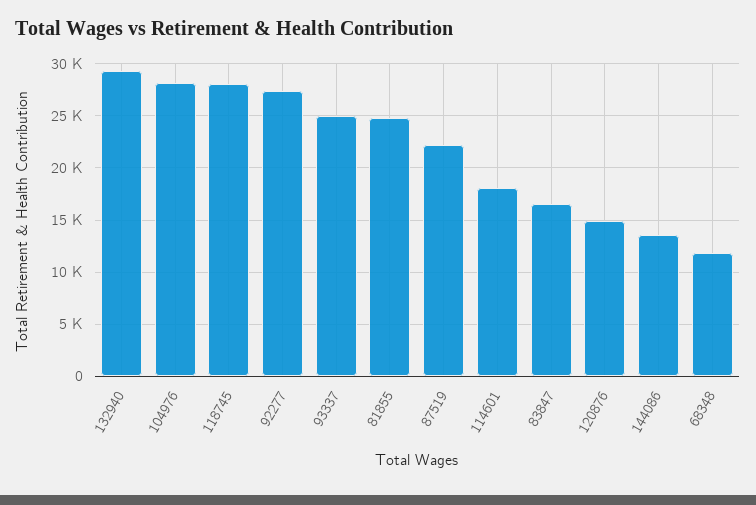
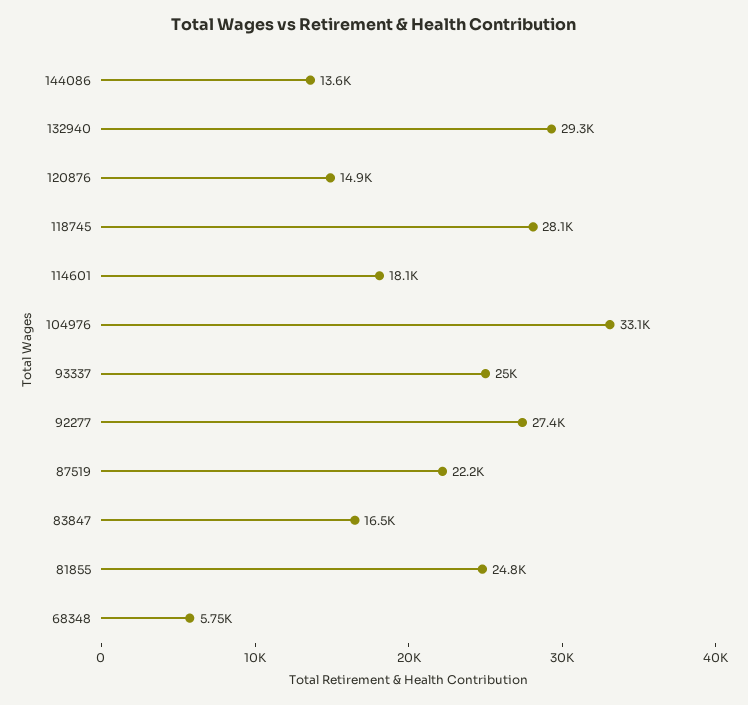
104976: 28000 -> 33100
68348: 12000 -> 5750

